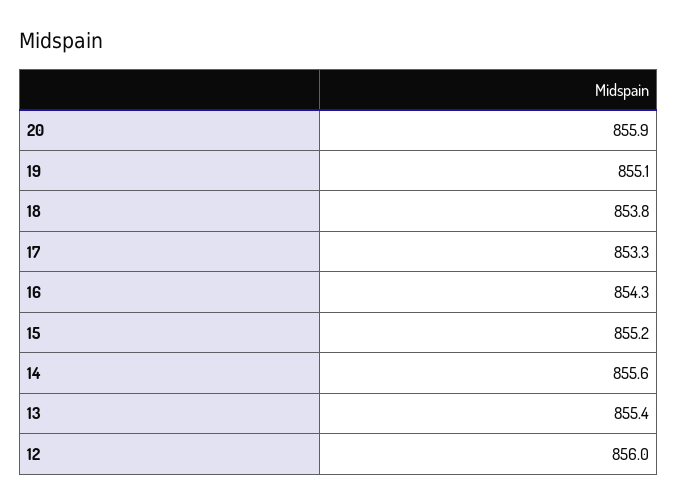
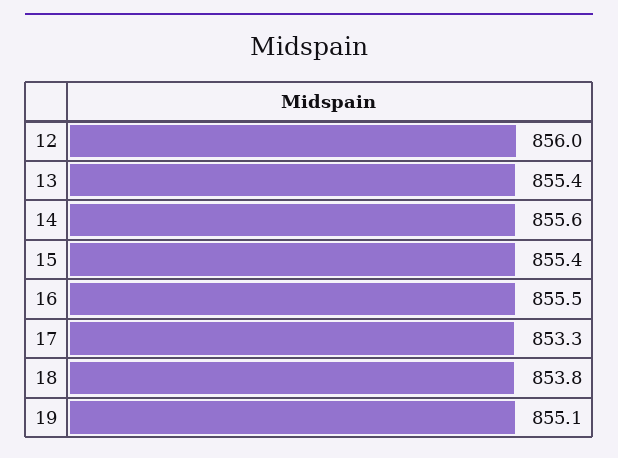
20: 855.9 -> none
16: 854.3 -> 855.5
15: 855.2 -> 855.4

